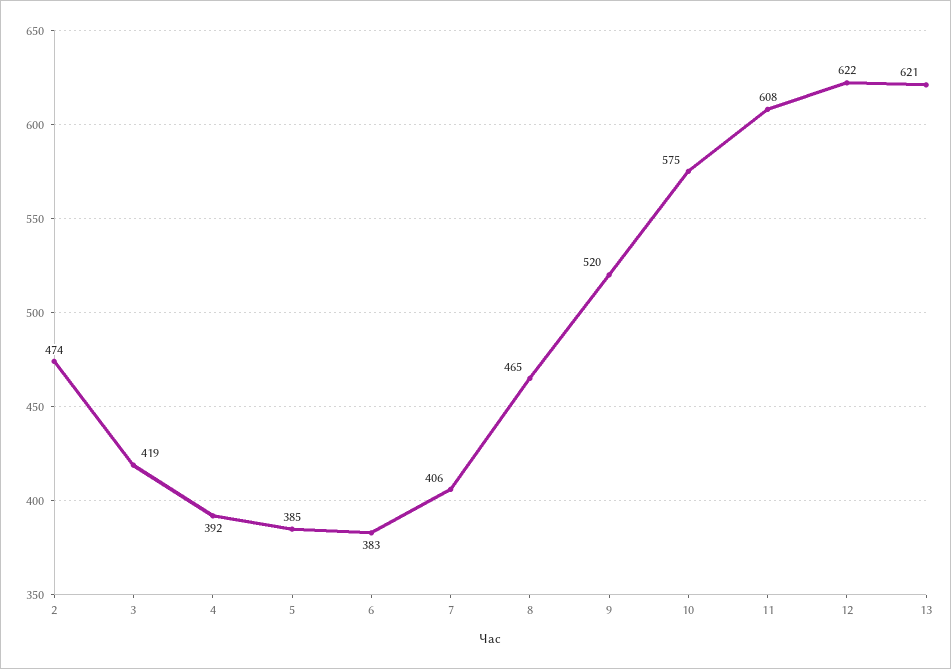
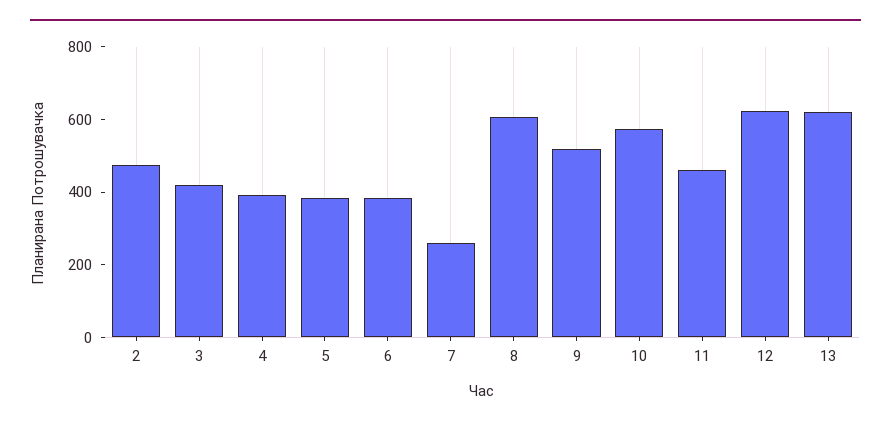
7: 406 -> 250
8: 465 -> 600
11: 608 -> 450

